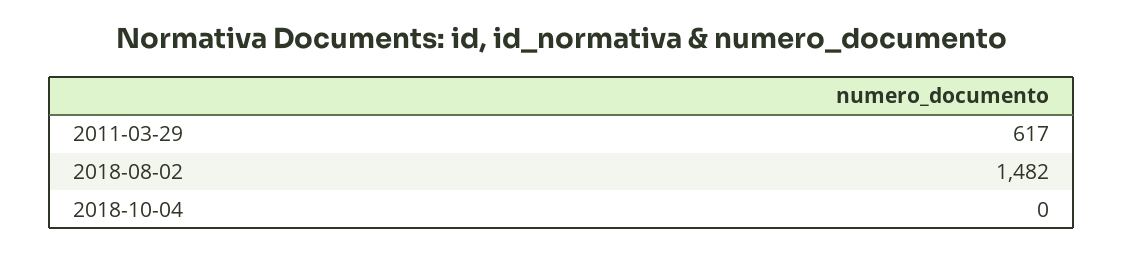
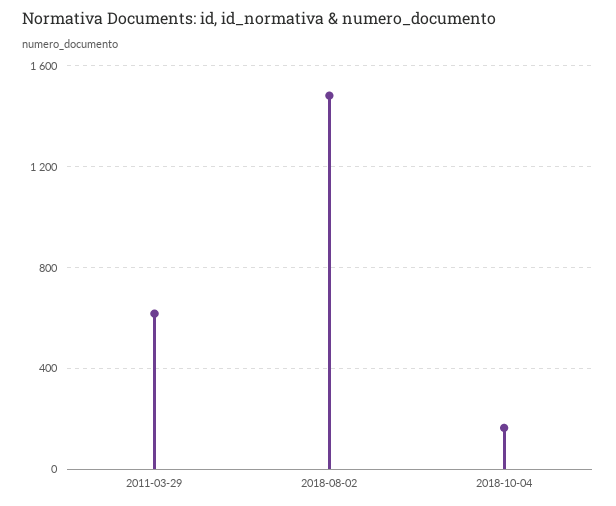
2018-10-04: 0 -> 150

